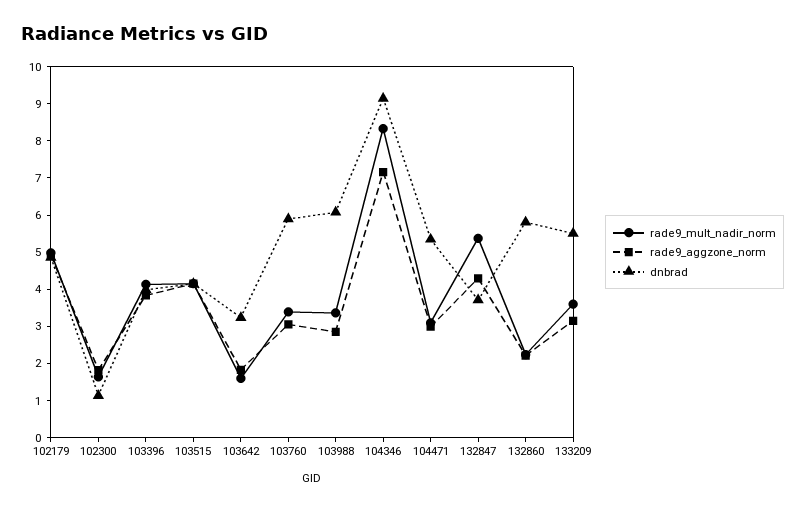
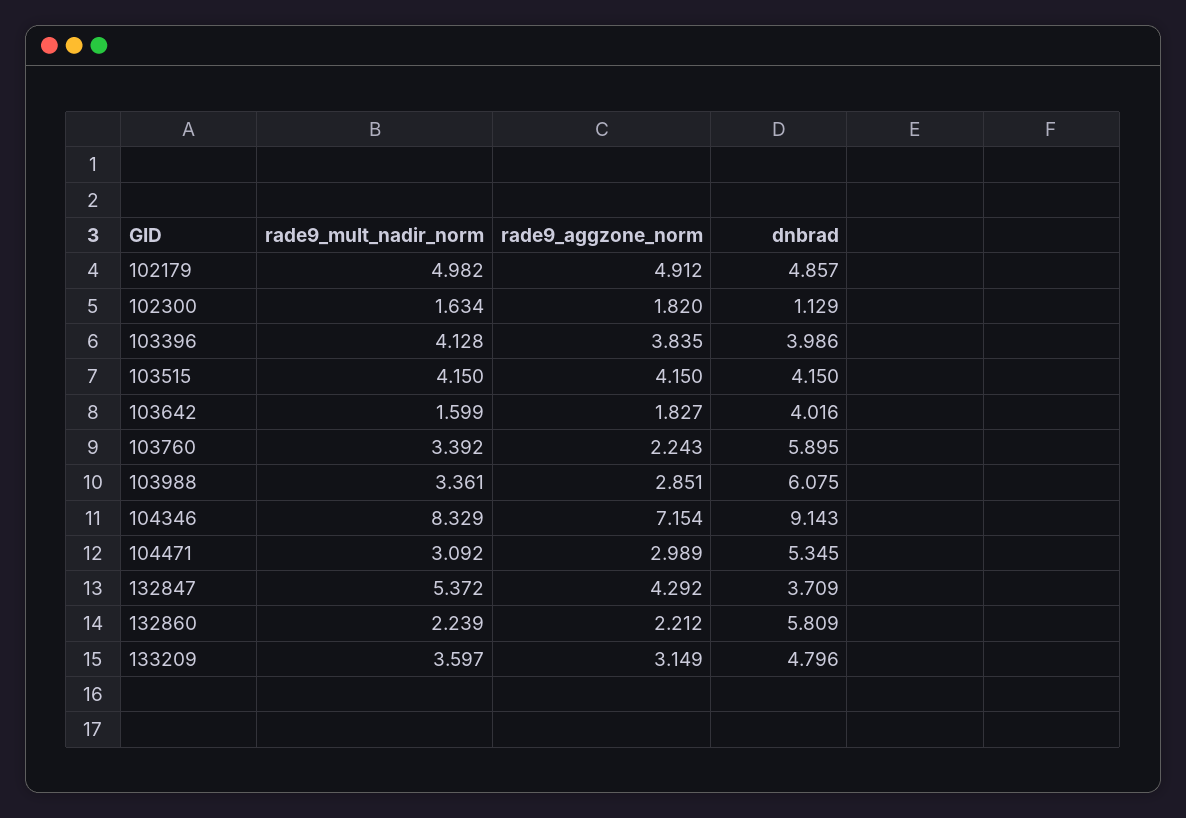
dnbrad, 103642: 3.25 -> 4.016
rade9_aggzone_norm, 103760: 3 -> 2.243
dnbrad, 133209: 5.5 -> 4.796

